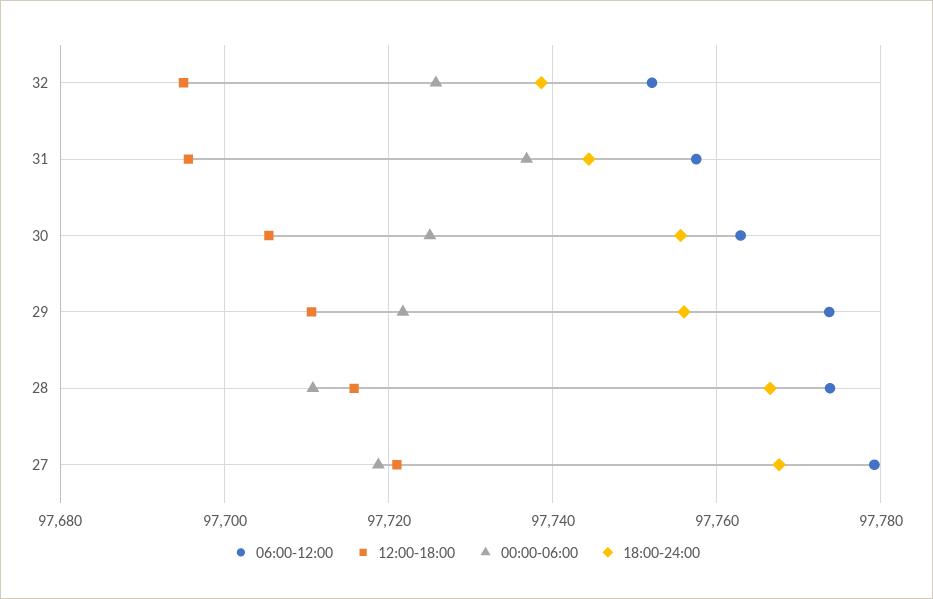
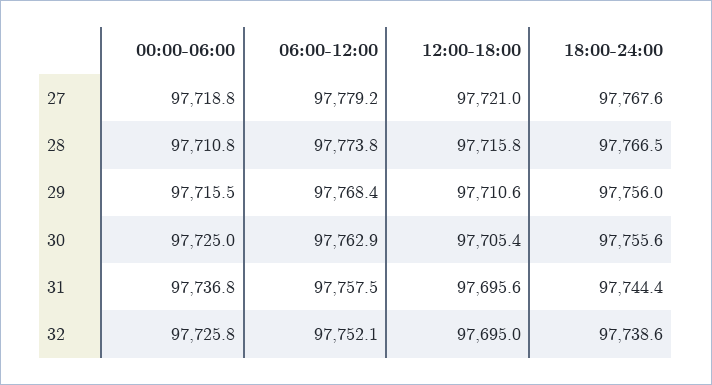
06:00-12:00, 29: 97774 -> 97768.4
00:00-06:00, 29: 97722 -> 97715.5

